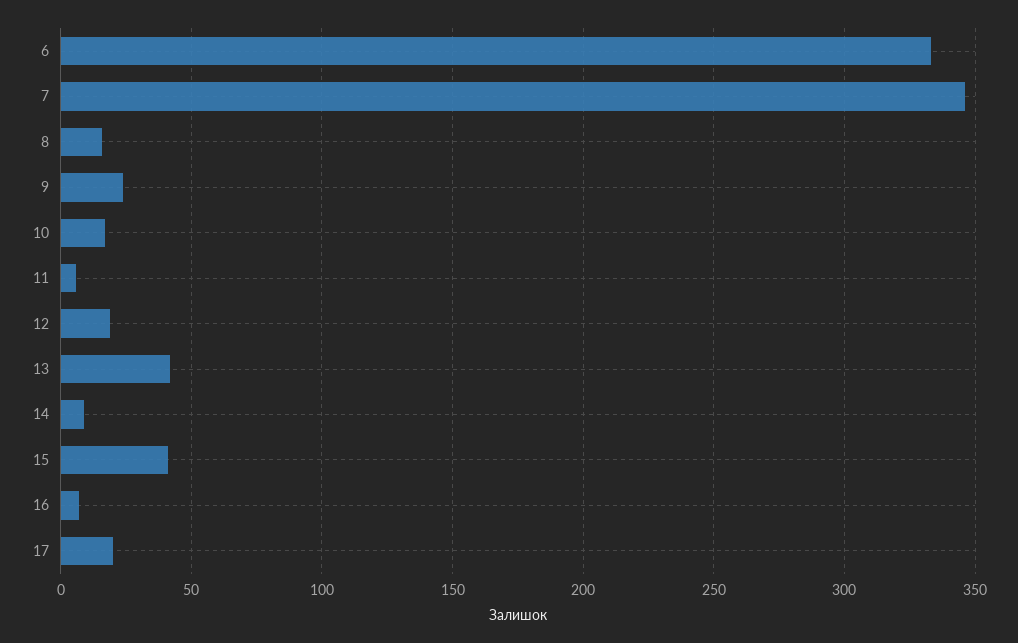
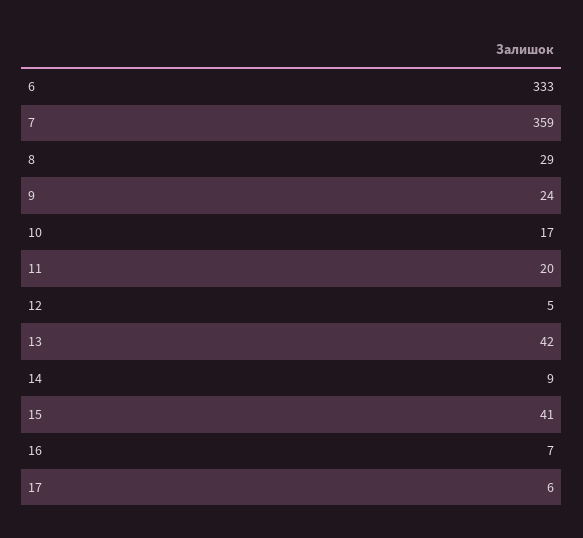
7: 345 -> 359
8: 15 -> 29
11: 5 -> 20
12: 20 -> 5
17: 20 -> 6

